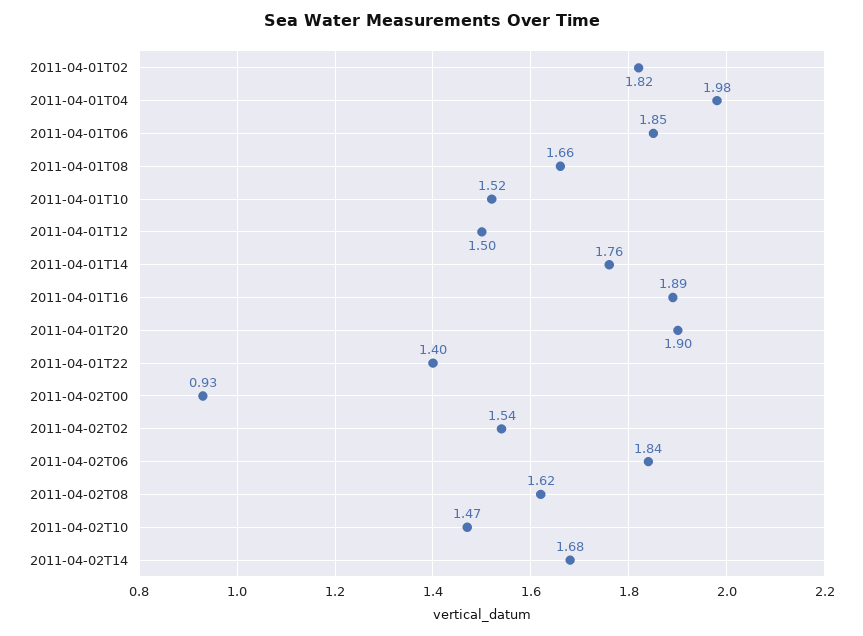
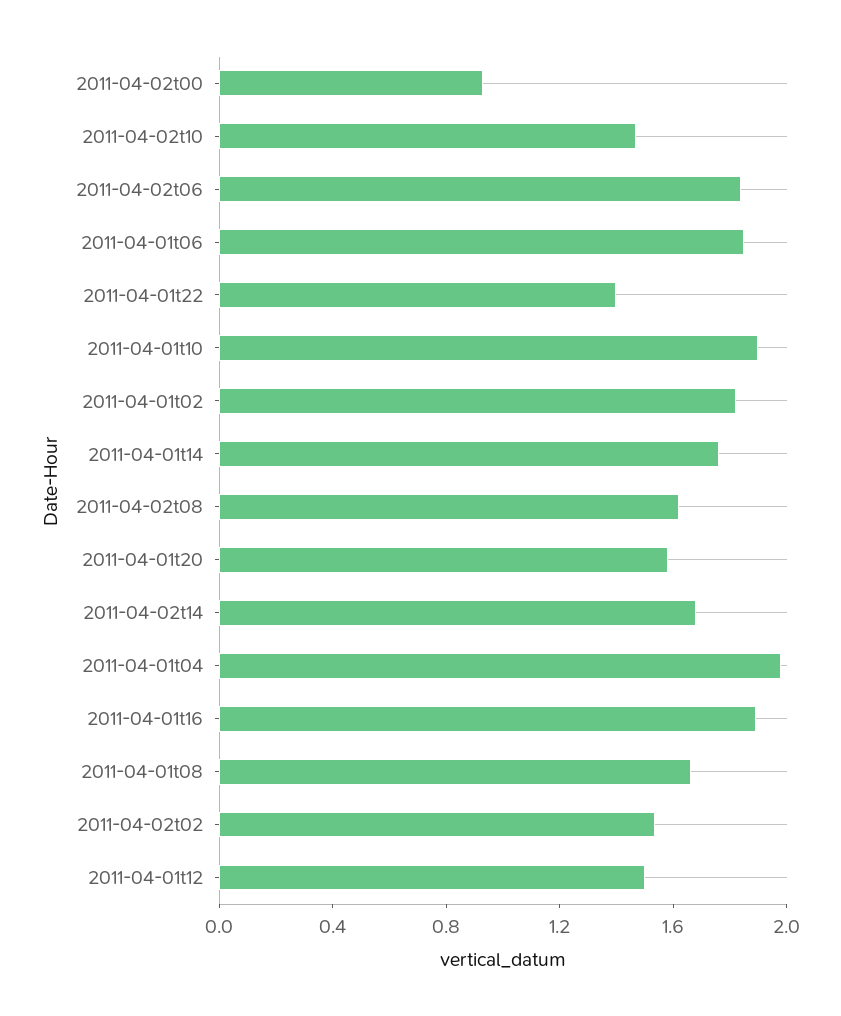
2011-04-01T10: 1.52 -> 1.9
2011-04-01T20: 1.9 -> 1.6

